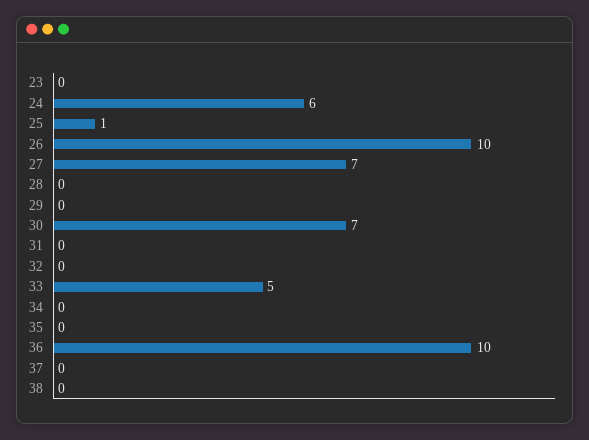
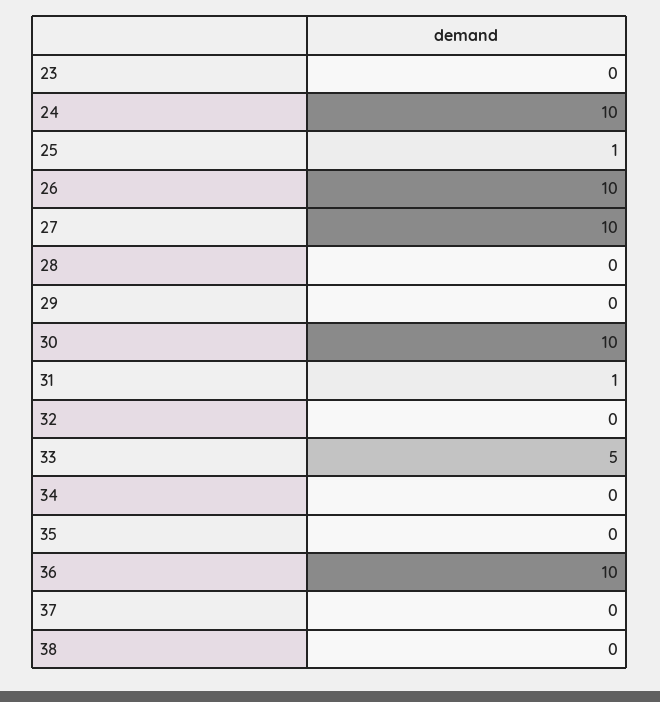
24: 6 -> 10
27: 7 -> 10
30: 7 -> 10
31: 0 -> 1

